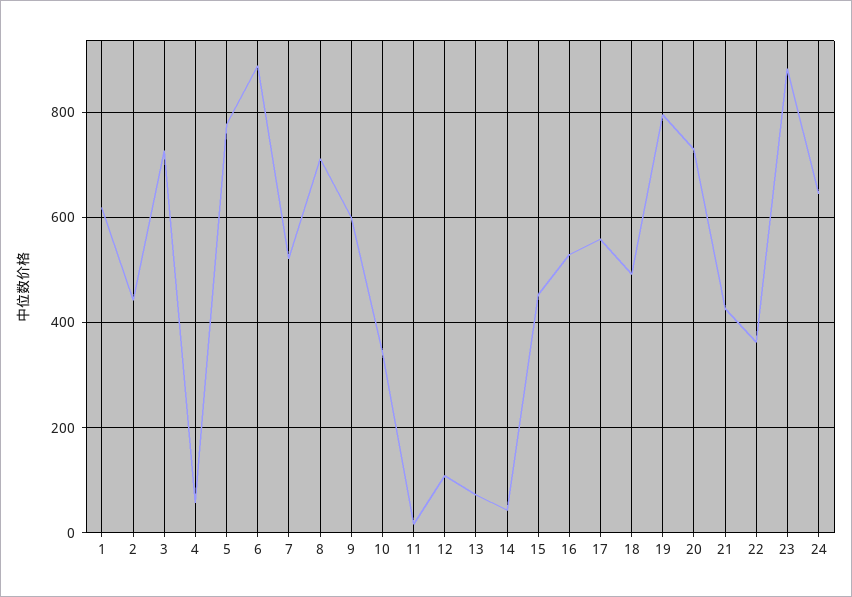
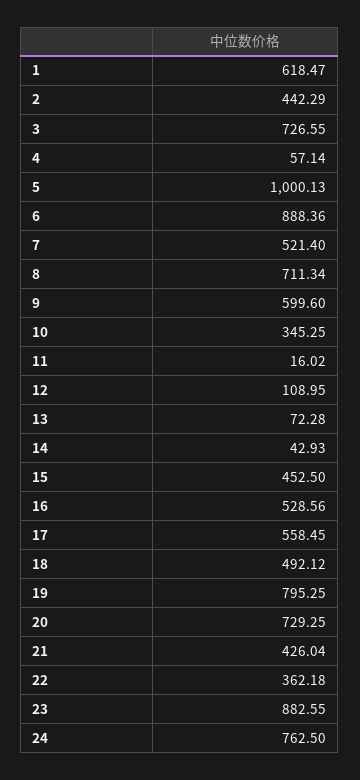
5: 780 -> 1000.13
24: 640 -> 762.5

